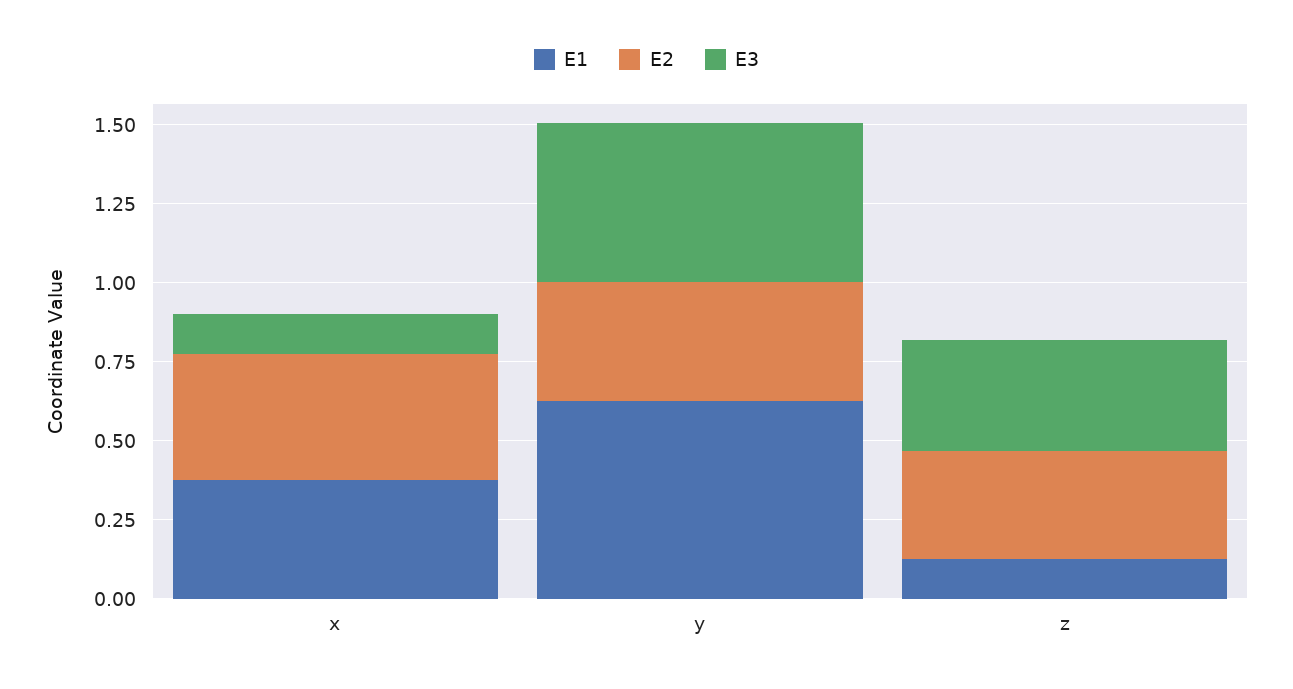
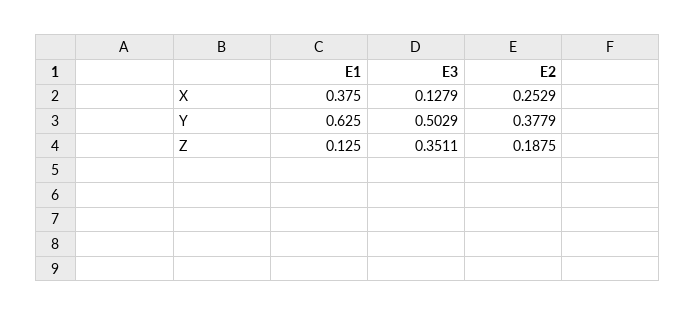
E2, x: 0.4 -> 0.2529
E2, z: 0.35 -> 0.1875

